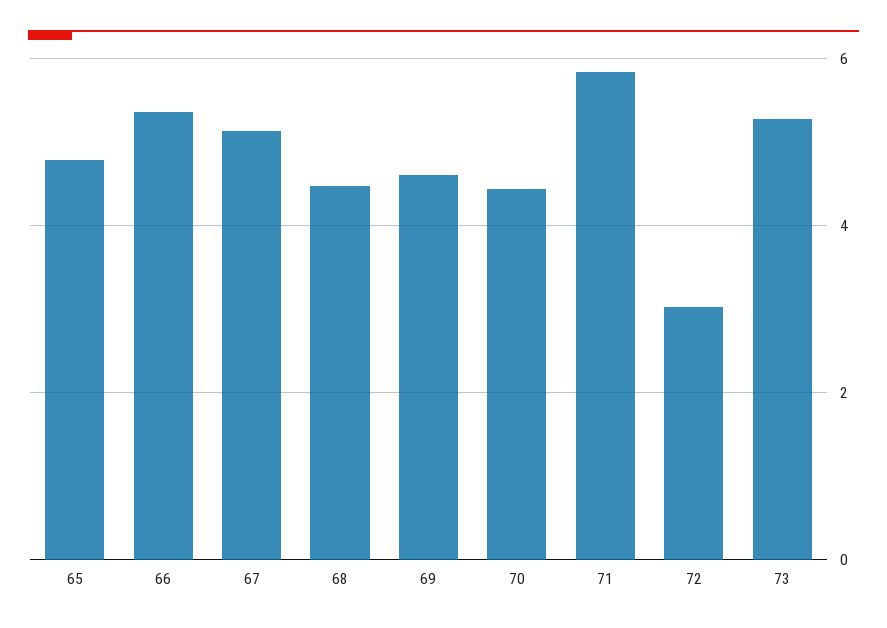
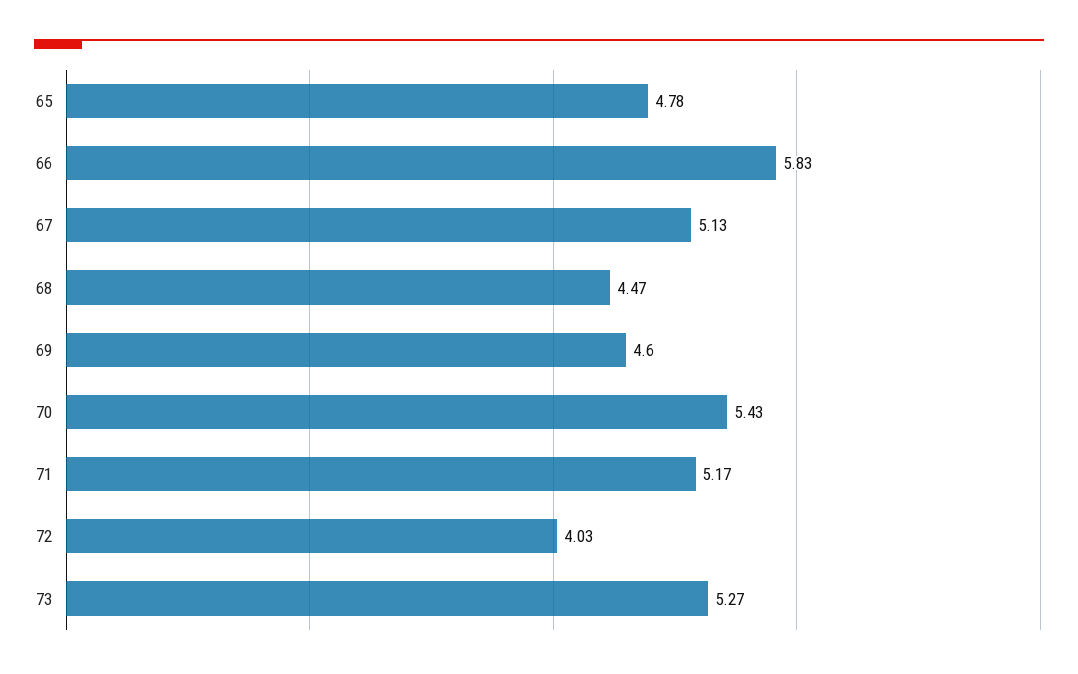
66: 5.4 -> 5.83
70: 4.4 -> 5.43
71: 5.8 -> 5.17
72: 3 -> 4.03

